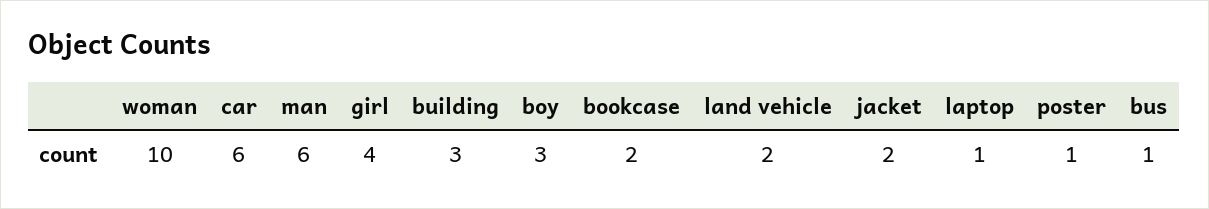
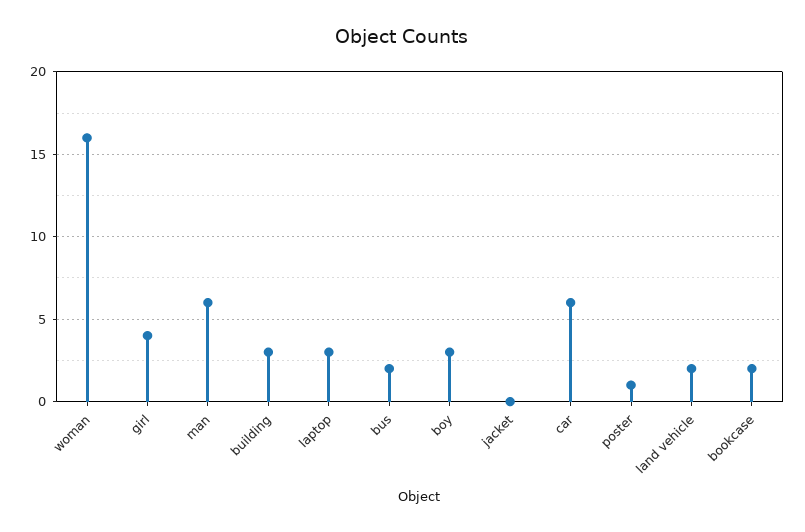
woman: 10 -> 16
jacket: 2 -> 0
laptop: 1 -> 3
bus: 1 -> 2

